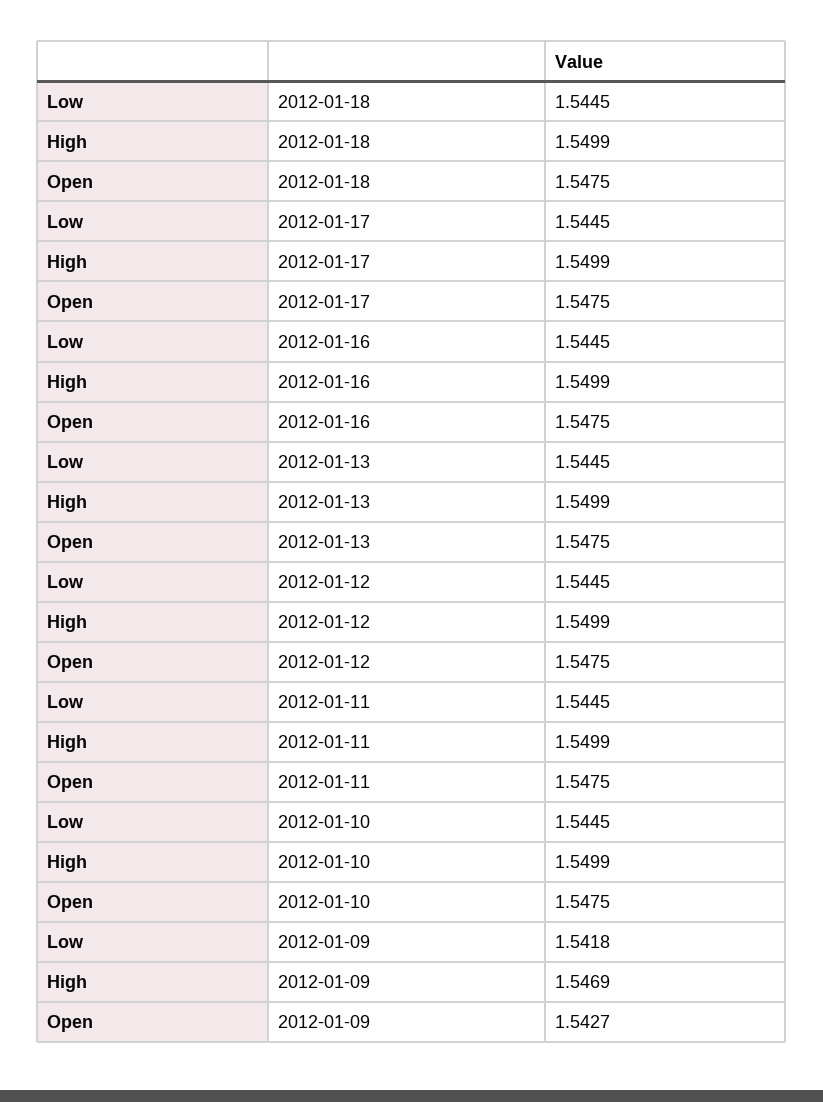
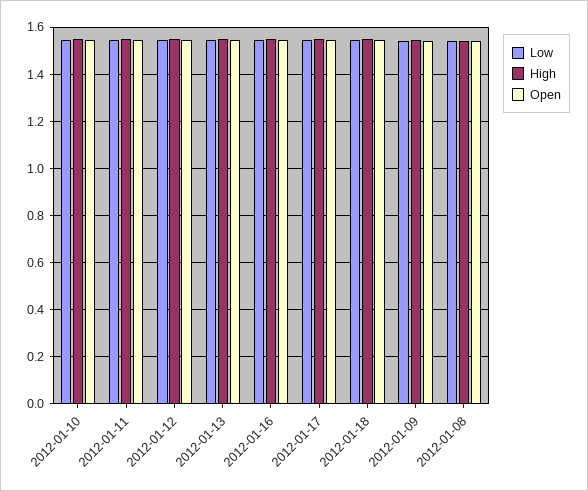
Low, 2012-01-08: none -> 1.55
High, 2012-01-08: none -> 1.55
Open, 2012-01-08: none -> 1.55

